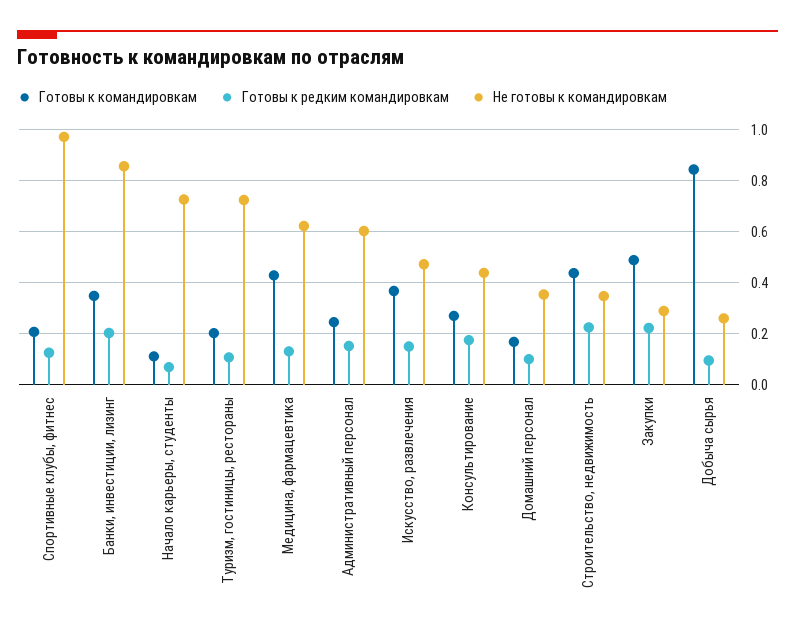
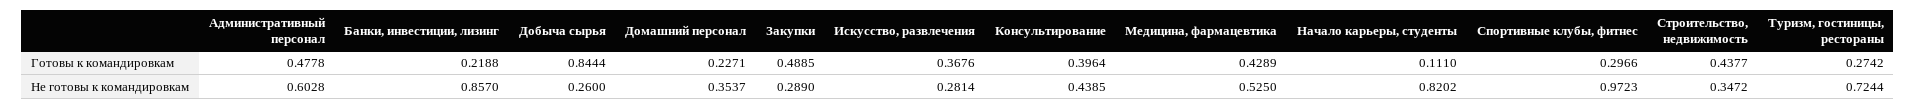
Готовы к командировкам, Спортивные клубы, фитнес: 0.2 -> 0.2966
Готовы к редким командировкам, Спортивные клубы, фитнес: 0.125 -> none
Готовы к командировкам, Банки, инвестиции, лизинг: 0.35 -> 0.2188
Готовы к редким командировкам, Банки, инвестиции, лизинг: 0.2 -> none
Готовы к редким командировкам, Начало карьеры, студенты: 0.075 -> none
Не готовы к командировкам, Начало карьеры, студенты: 0.725 -> 0.8202
Готовы к командировкам, Туризм, гостиницы, рестораны: 0.2 -> 0.2742
Готовы к редким командировкам, Туризм, гостиницы, рестораны: 0.1 -> none
Готовы к редким командировкам, Медицина, фармацевтика: 0.125 -> none
Не готовы к командировкам, Медицина, фармацевтика: 0.625 -> 0.525
Готовы к командировкам, Административный персонал: 0.25 -> 0.4778
Готовы к редким командировкам, Административный персонал: 0.15 -> none
Готовы к редким командировкам, Искусство, развлечения: 0.15 -> none
Не готовы к командировкам, Искусство, развлечения: 0.475 -> 0.2814
Готовы к командировкам, Консультирование: 0.275 -> 0.3964
Готовы к редким командировкам, Консультирование: 0.175 -> none
Готовы к командировкам, Домашний персонал: 0.175 -> 0.2271
Готовы к редким командировкам, Домашний персонал: 0.1 -> none
Готовы к редким командировкам, Строительство, недвижимость: 0.225 -> none
Готовы к редким командировкам, Закупки: 0.225 -> none
Готовы к редким командировкам, Добыча сырья: 0.1 -> none

